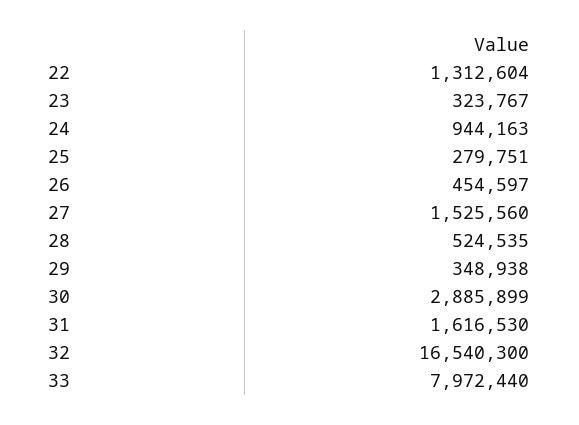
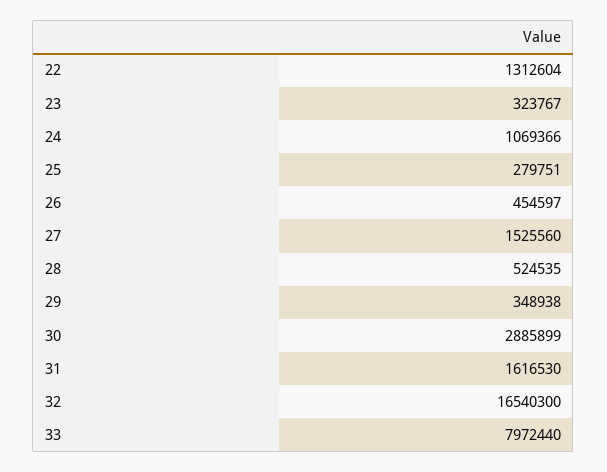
24: 944163 -> 1069366

